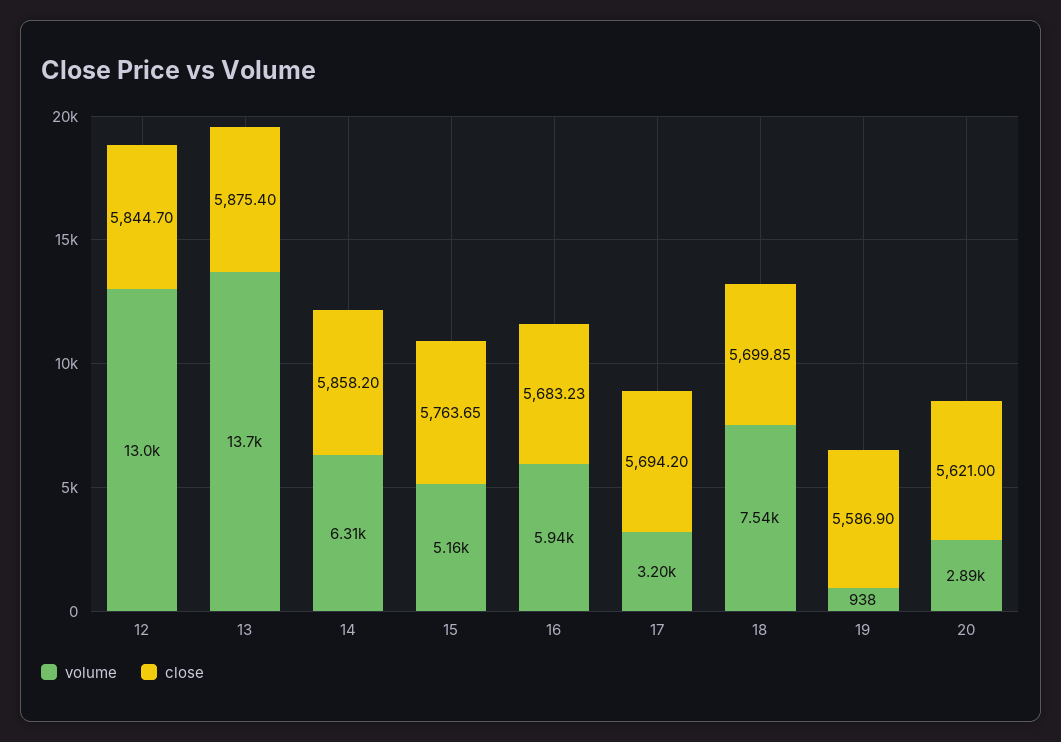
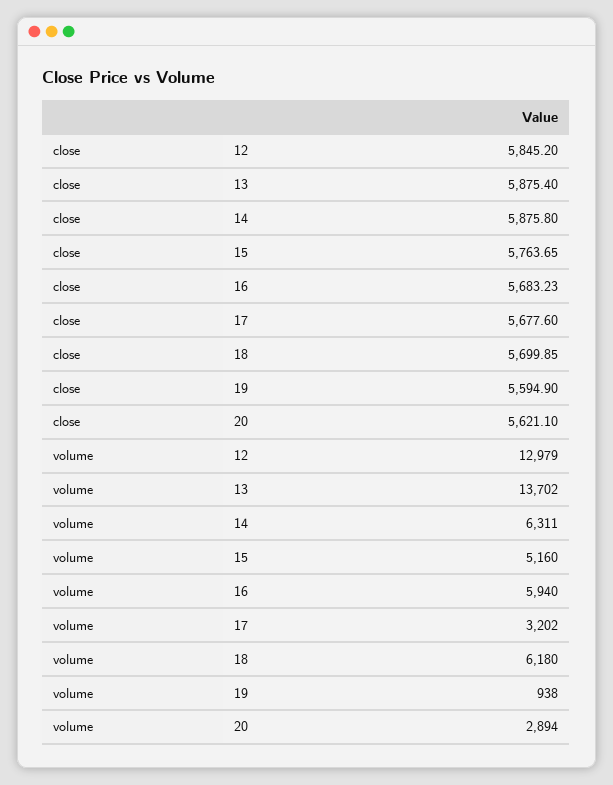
close, 12: 5844.7 -> 5845.2
close, 14: 5858.2 -> 5875.8
close, 17: 5694.2 -> 5677.6
volume, 18: 7540 -> 6180
close, 19: 5586.9 -> 5594.9
close, 20: 5621 -> 5621.1

